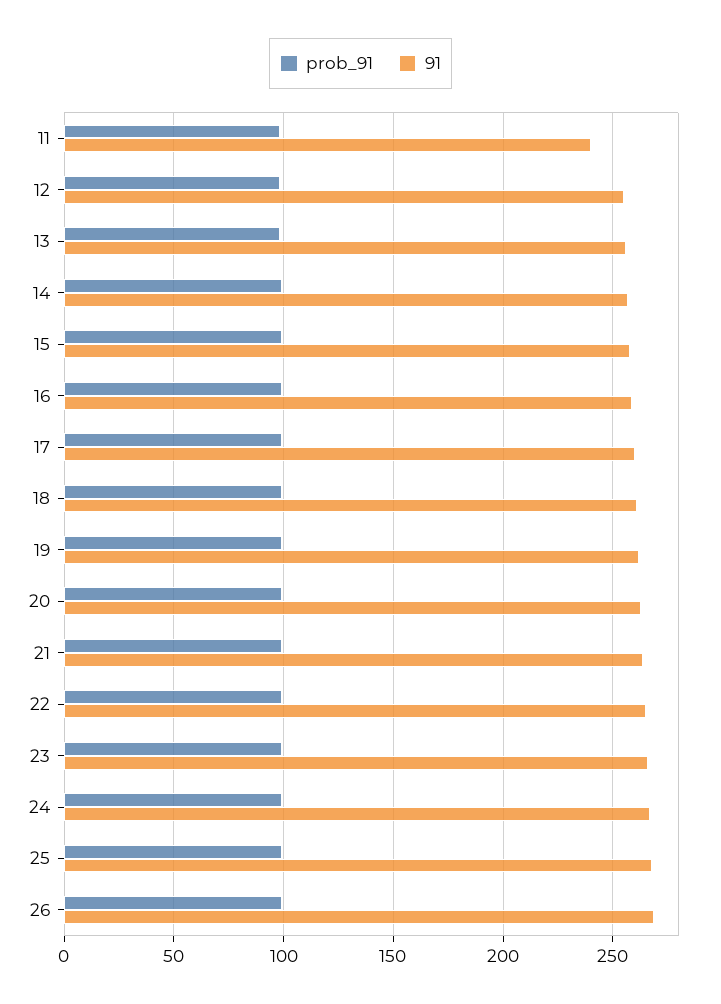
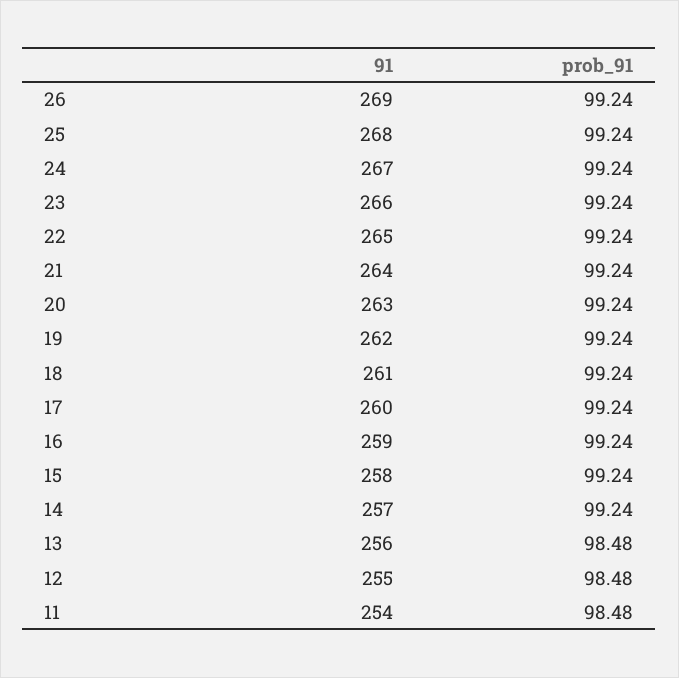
91, 11: 240 -> 254

